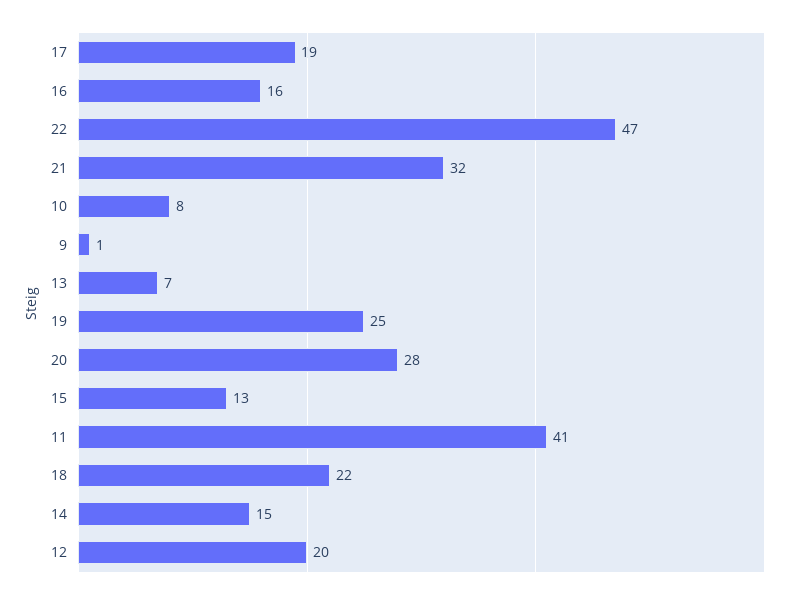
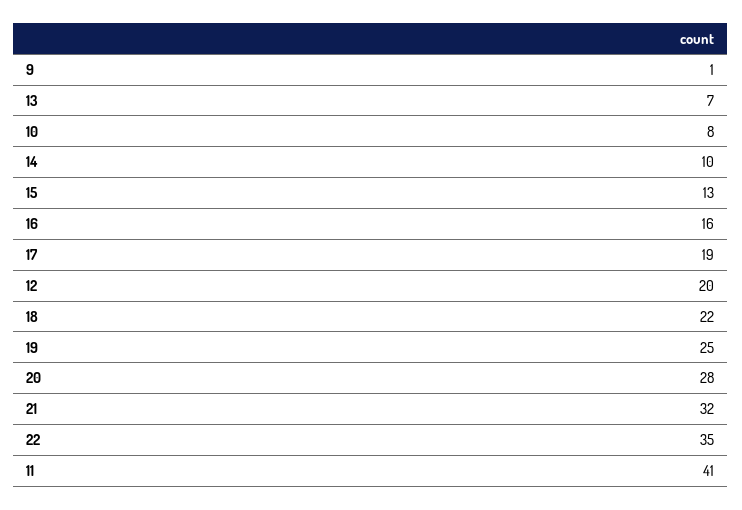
22: 47 -> 35
14: 15 -> 10

